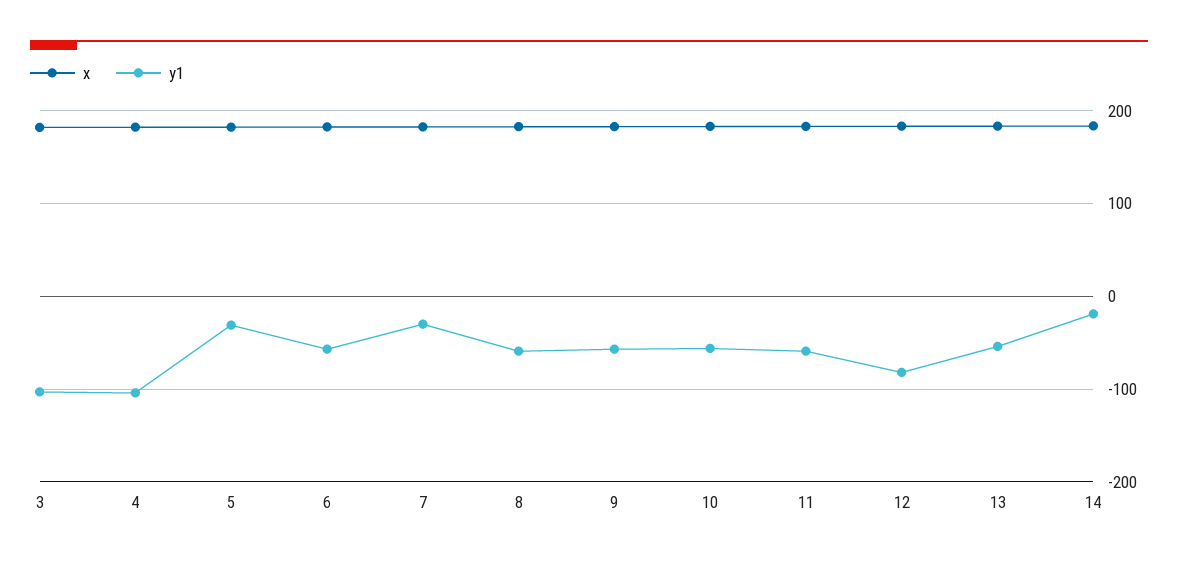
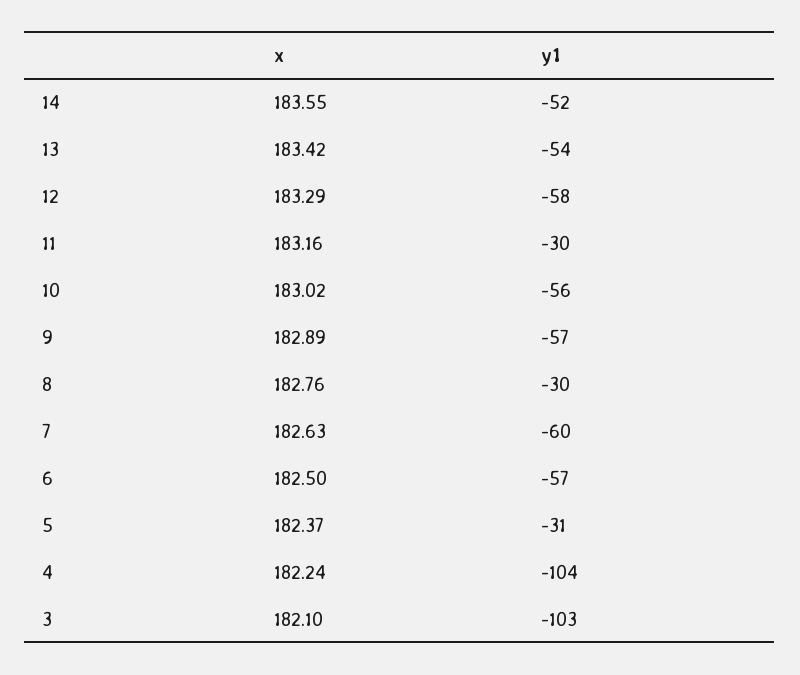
y1, 7: -30 -> -60
y1, 8: -60 -> -30
y1, 11: -60 -> -30
y1, 12: -80 -> -58
y1, 14: -20 -> -52

